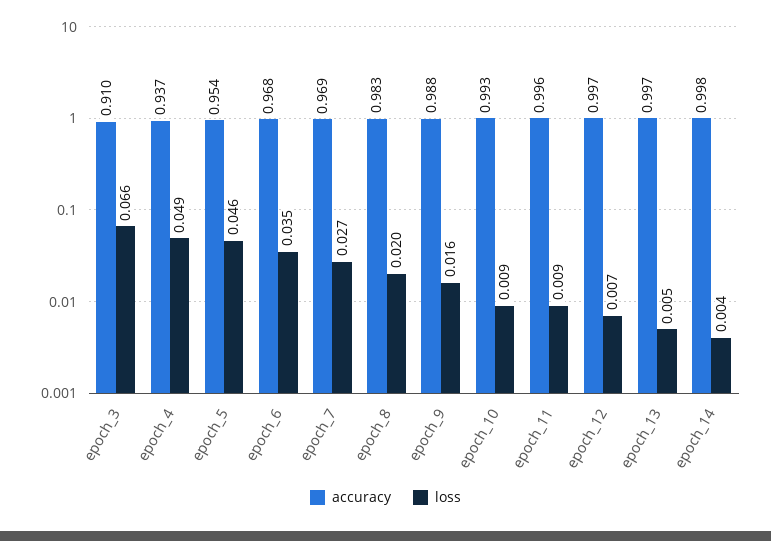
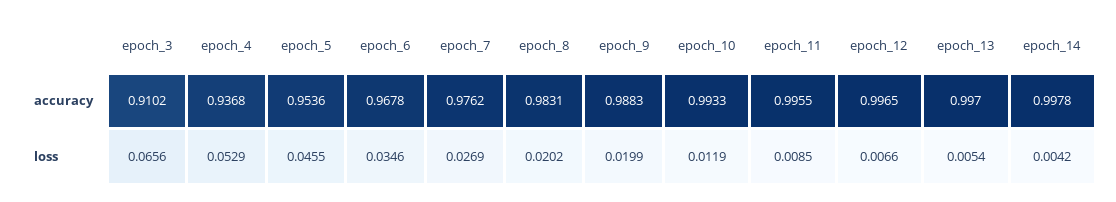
loss, epoch_4: 0.049 -> 0.0529
accuracy, epoch_7: 0.969 -> 0.9762
loss, epoch_9: 0.016 -> 0.0199
loss, epoch_10: 0.009 -> 0.0119

